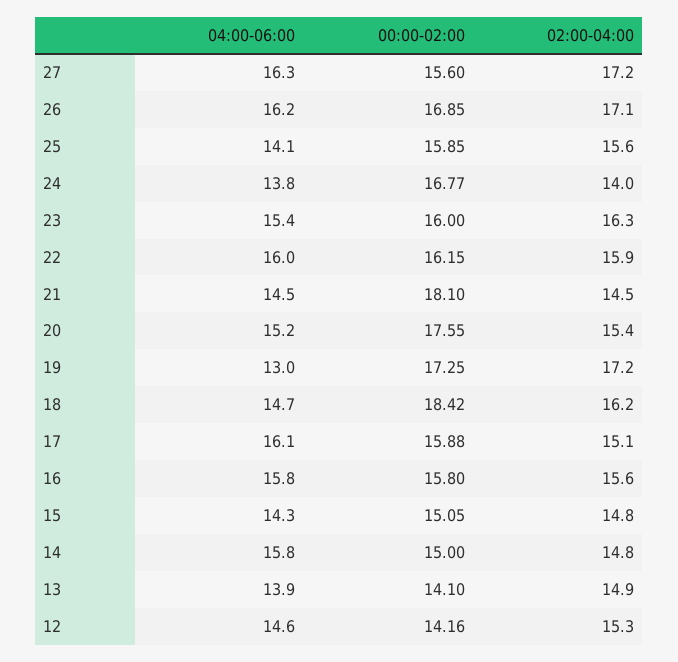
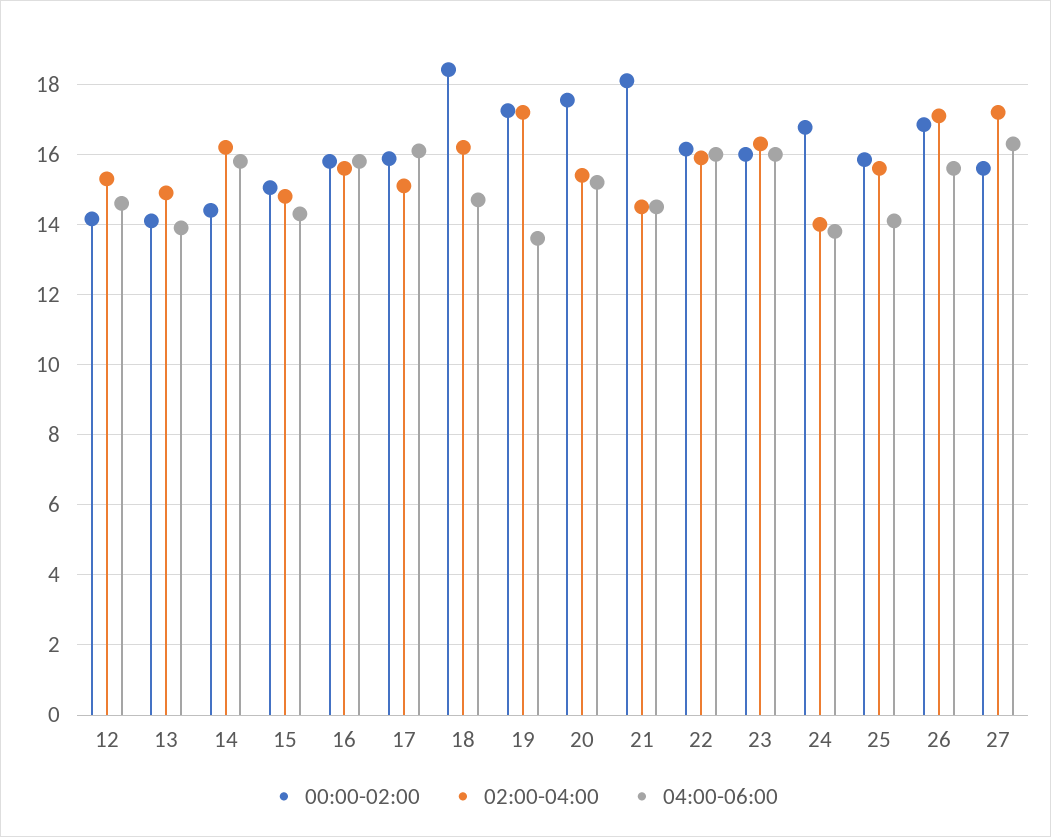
04:00-06:00, 26: 16.2 -> 15.6
04:00-06:00, 23: 15.4 -> 16
04:00-06:00, 19: 13 -> 13.6
00:00-02:00, 14: 15 -> 14.4
02:00-04:00, 14: 14.8 -> 16.2

